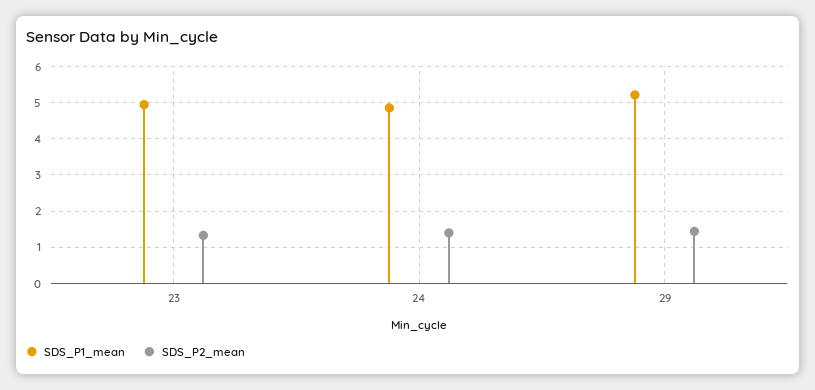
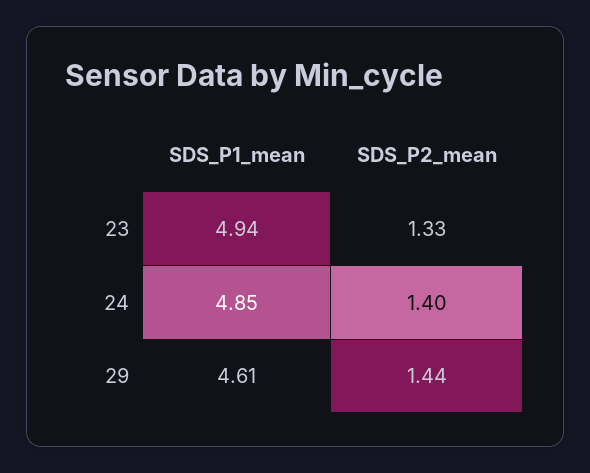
SDS_P1_mean, 29: 5.2 -> 4.61

